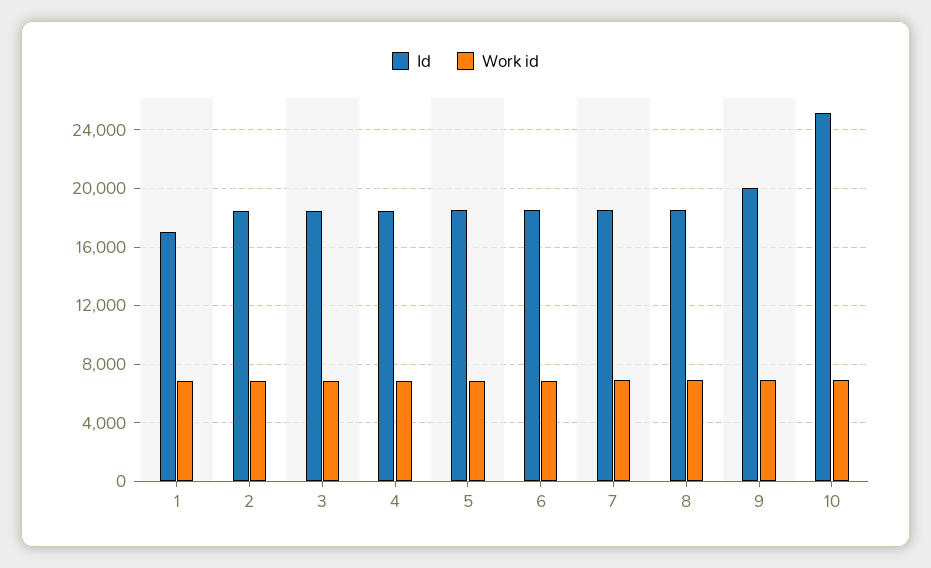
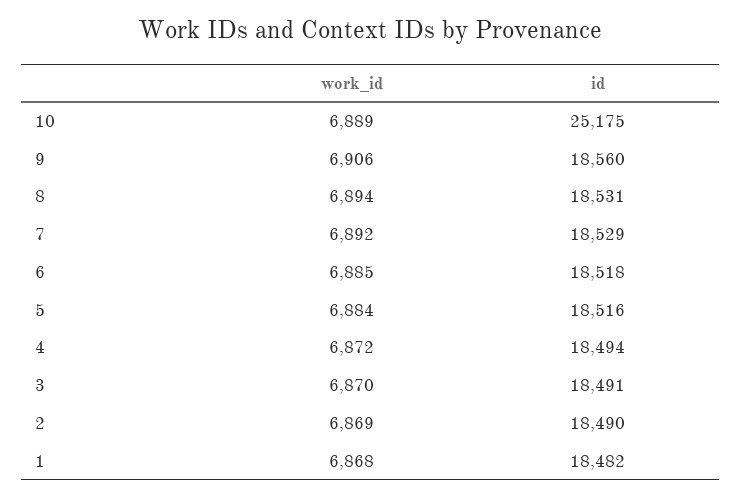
Id, 1: 17000 -> 18482
Id, 9: 20000 -> 18560

